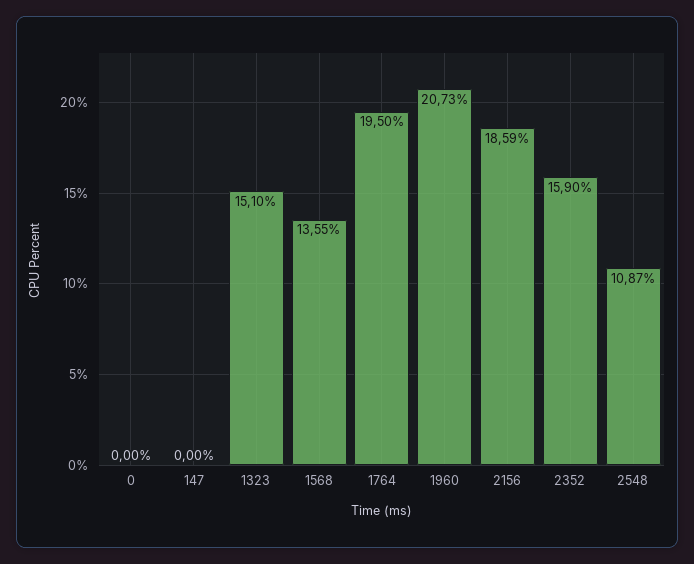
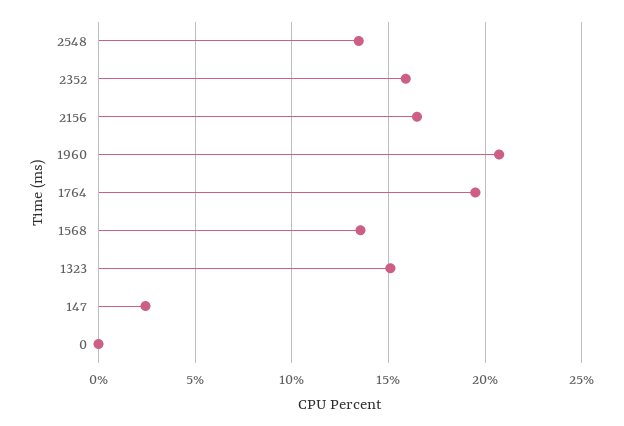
147: 0 -> 2.5
2156: 18.59 -> 16.5
2548: 10.87 -> 13.5

